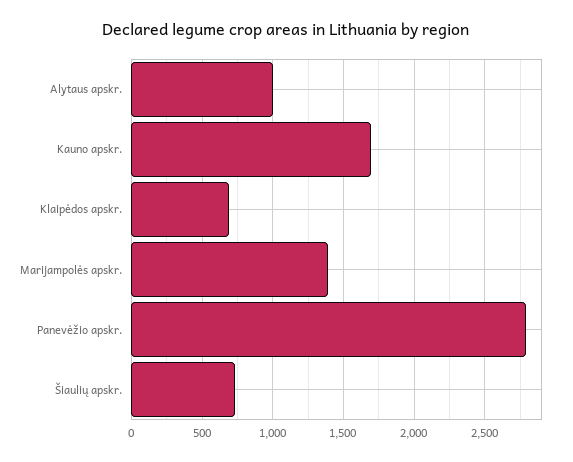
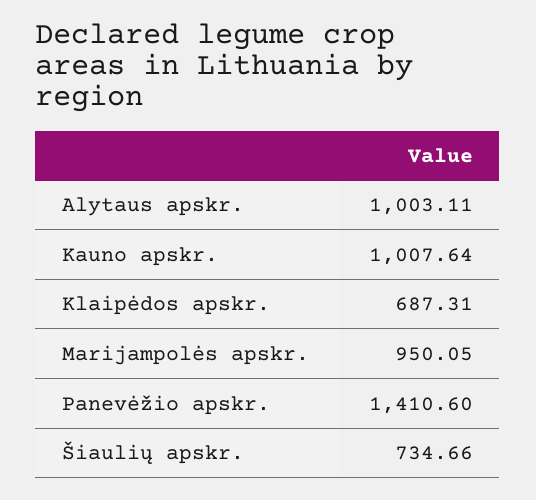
Kauno apskr.: 1700 -> 1007.64
Marijampolės apskr.: 1400 -> 950.05
Panevėžio apskr.: 2800 -> 1410.6

